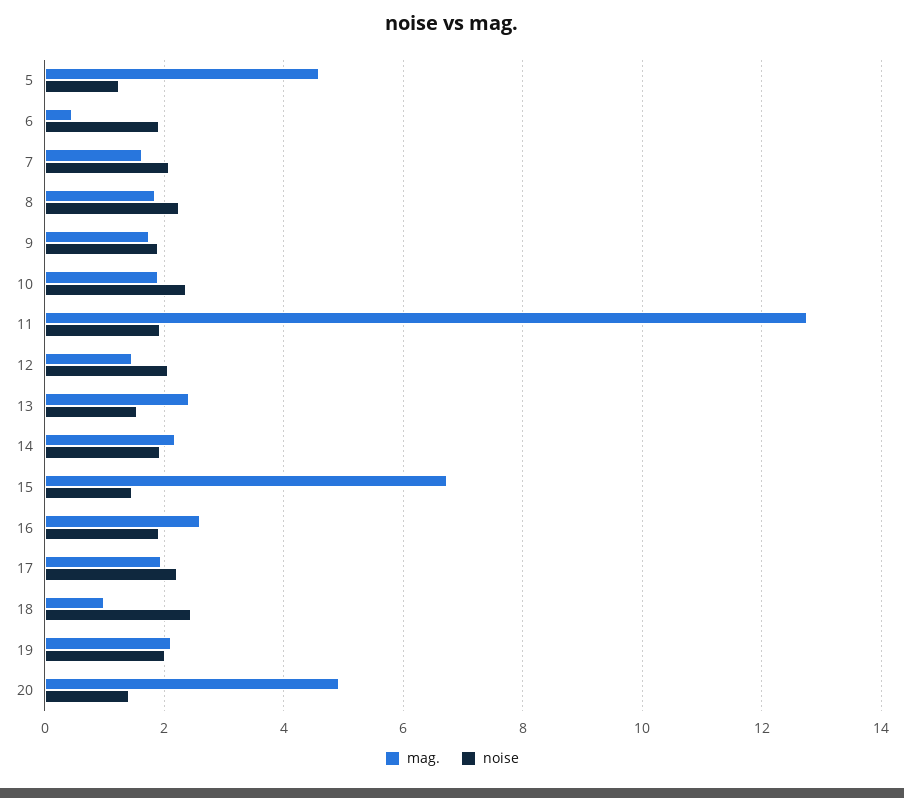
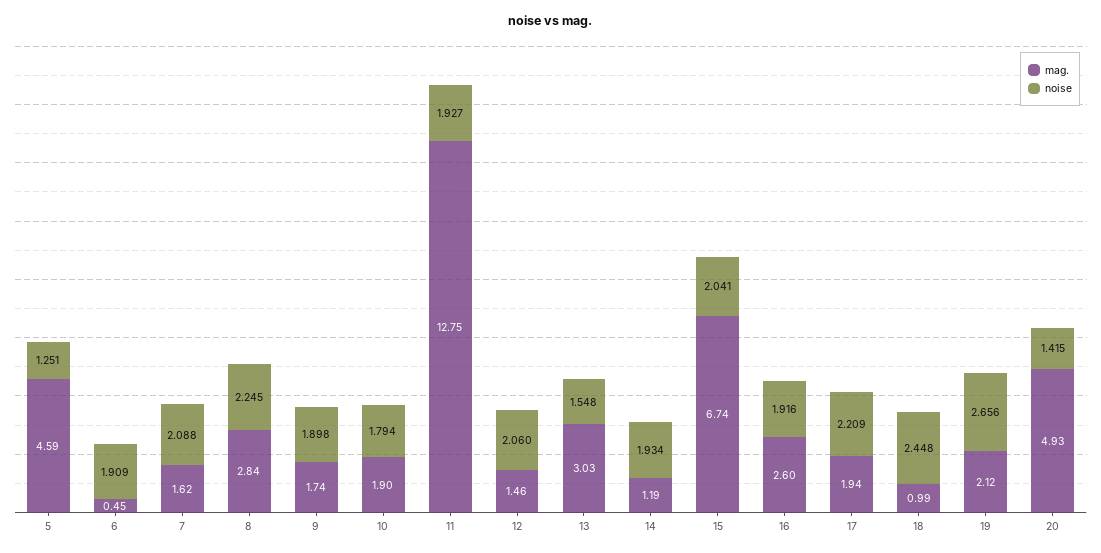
mag., 8: 1.8 -> 2.84
noise, 10: 2.4 -> 1.794
mag., 13: 2.4 -> 3.03
mag., 14: 2.2 -> 1.19
noise, 15: 1.4 -> 2.041
noise, 19: 2 -> 2.656

